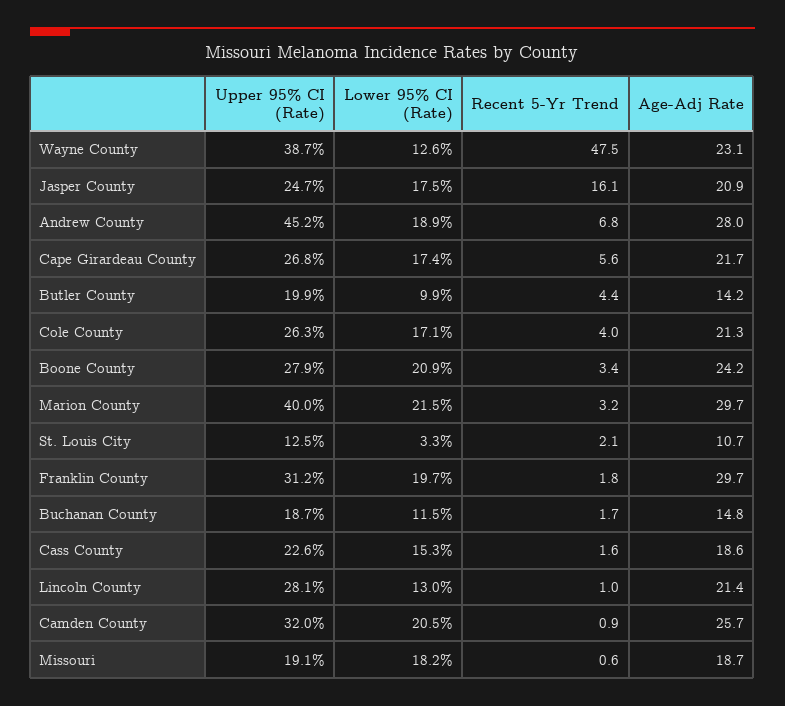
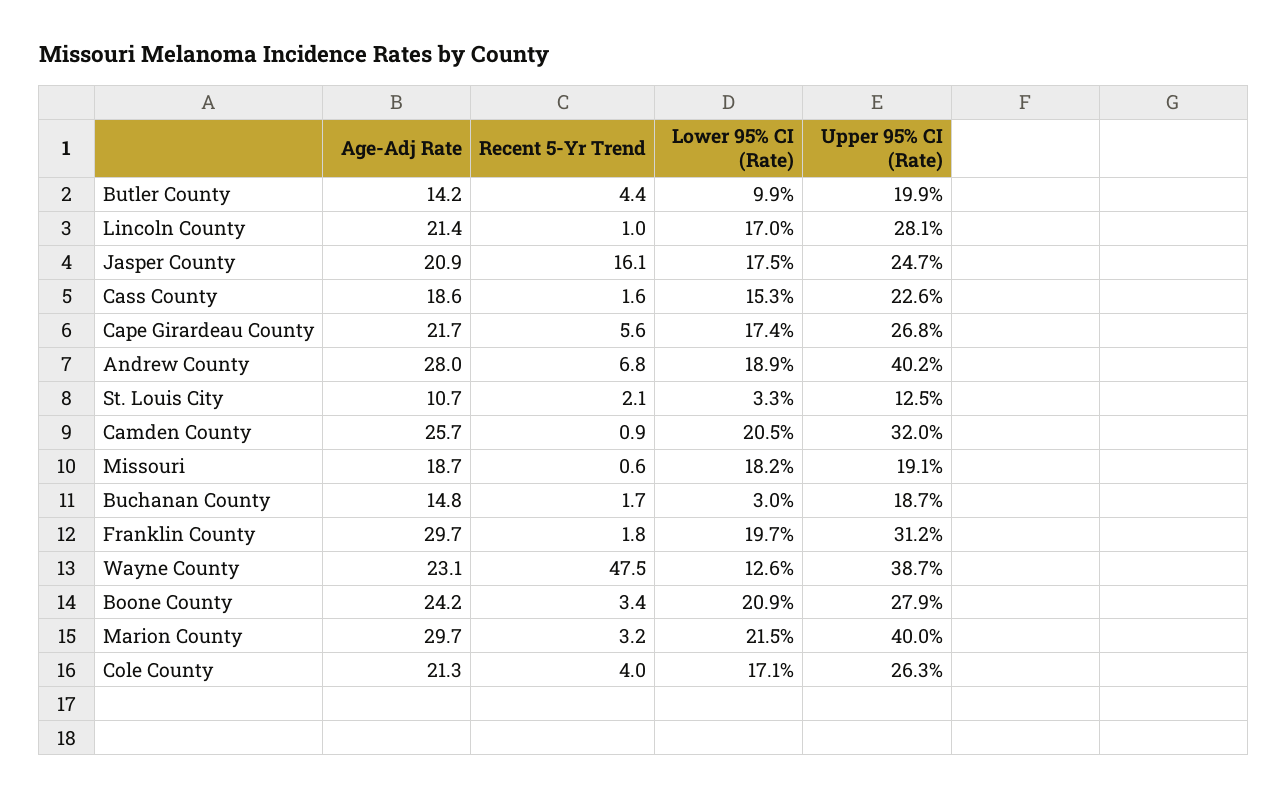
Upper 95% CI (Rate), Andrew County: 45.2 -> 40.2
Lower 95% CI (Rate), Buchanan County: 11.5 -> 3
Lower 95% CI (Rate), Lincoln County: 13 -> 17

